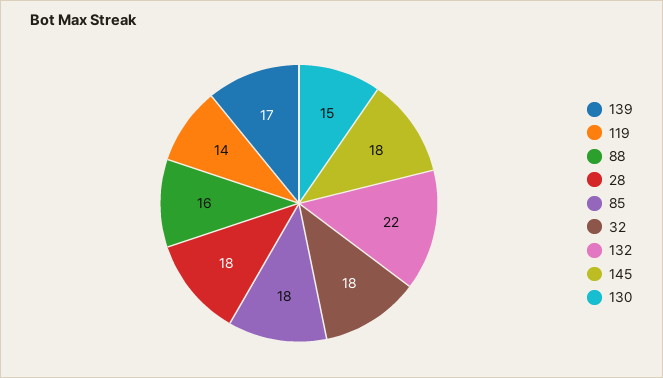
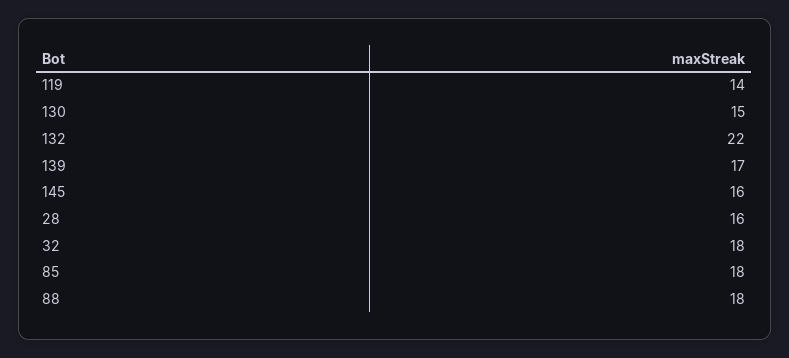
88: 16 -> 18
28: 18 -> 16
145: 18 -> 16

